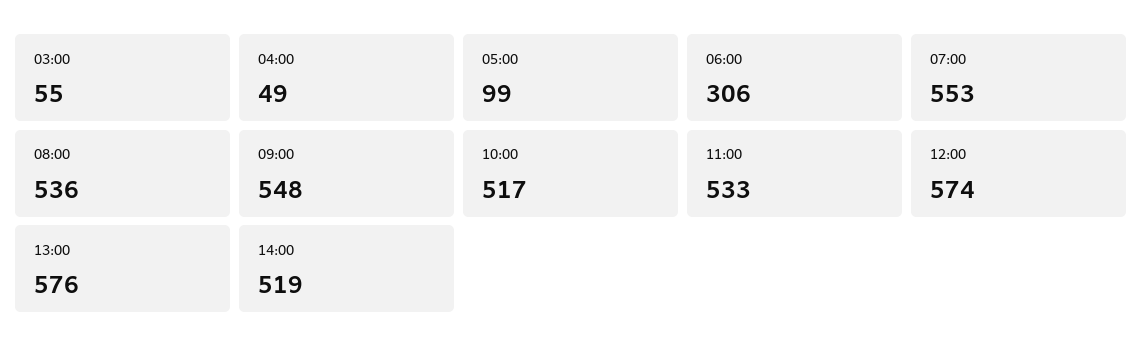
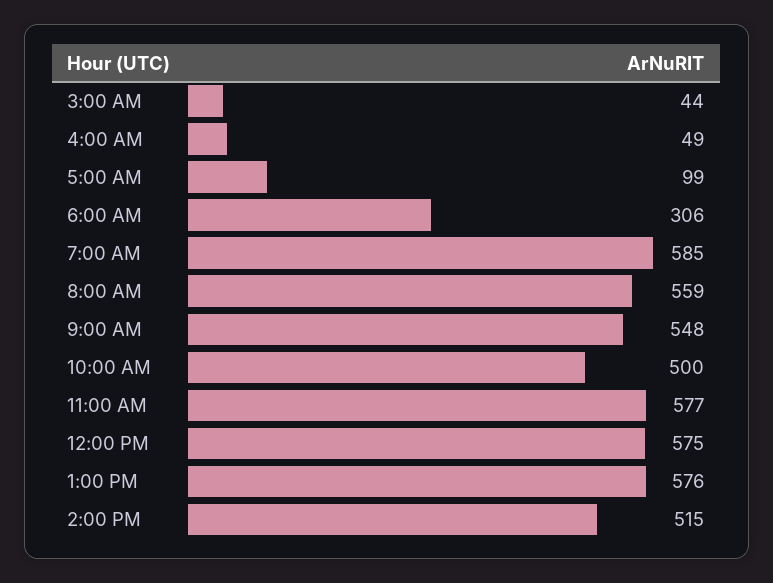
03:00: 55 -> 44
07:00: 553 -> 585
08:00: 536 -> 559
10:00: 517 -> 500
11:00: 533 -> 577
12:00: 574 -> 575
14:00: 519 -> 515

